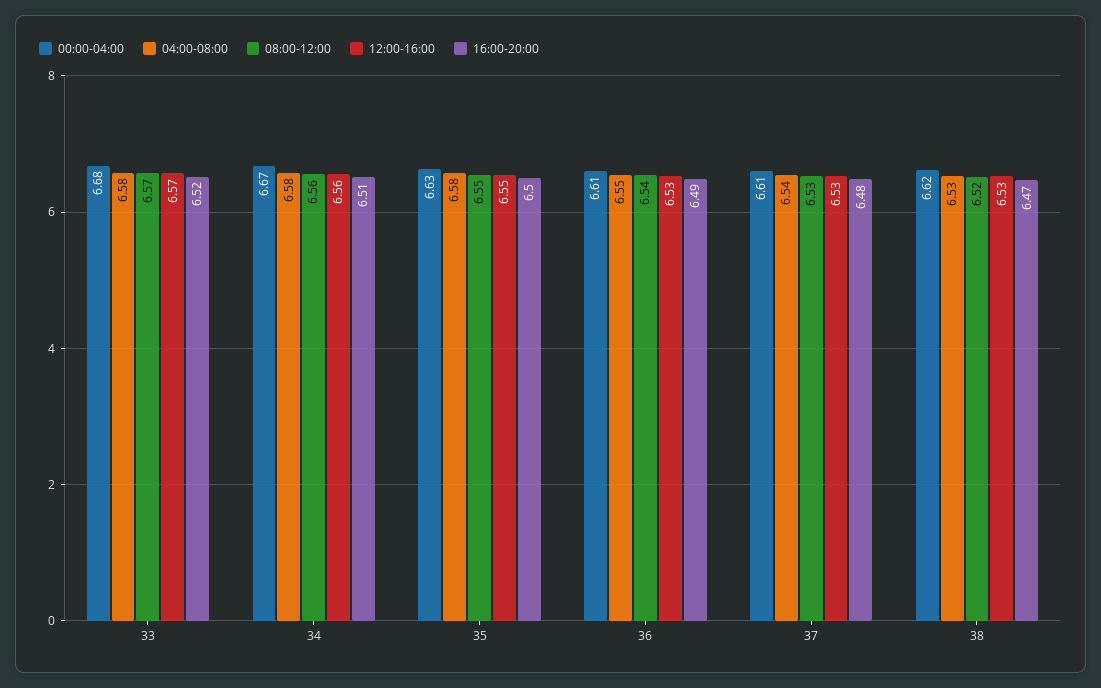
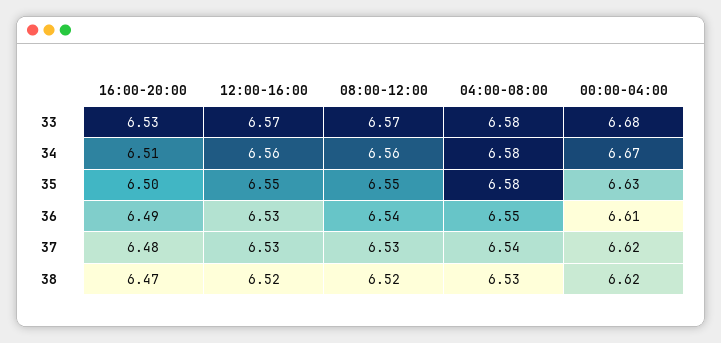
16:00-20:00, 33: 6.52 -> 6.53
00:00-04:00, 37: 6.61 -> 6.62
12:00-16:00, 38: 6.53 -> 6.52

